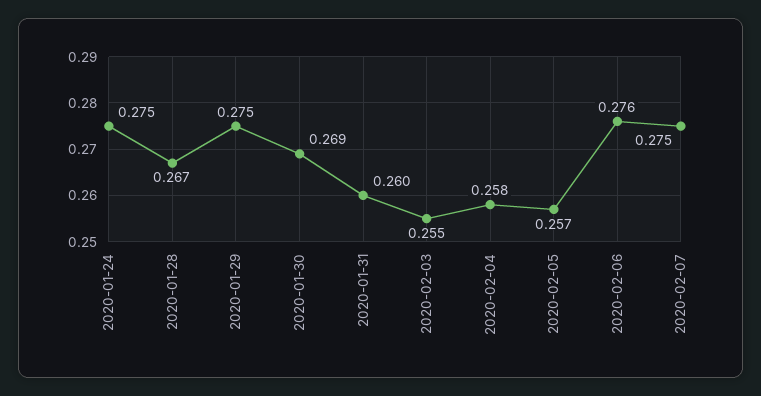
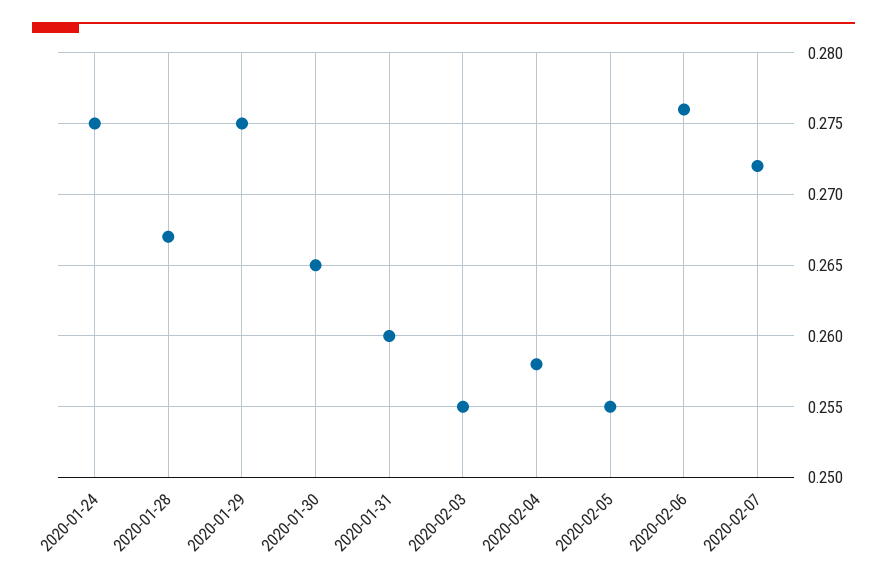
2020-01-30: 0.269 -> 0.265
2020-02-05: 0.257 -> 0.255
2020-02-07: 0.275 -> 0.272

